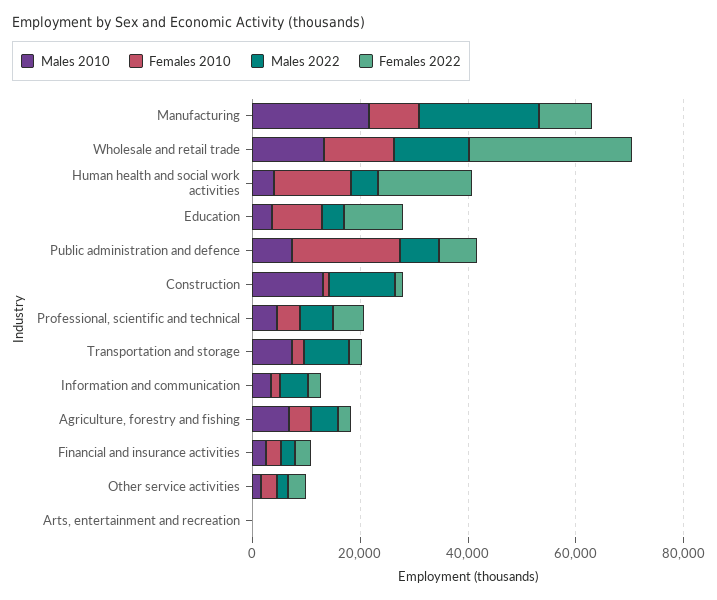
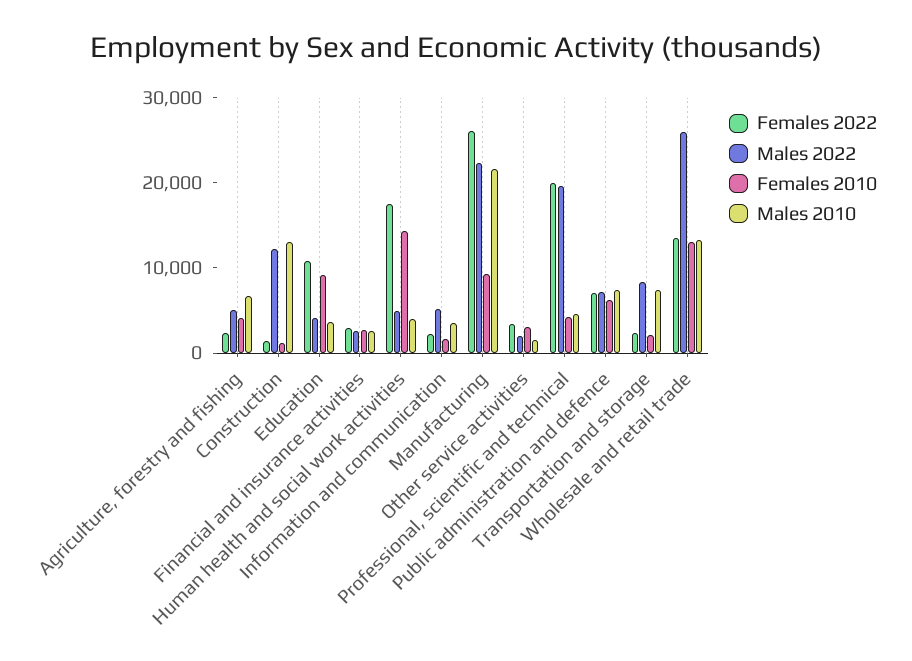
Females 2022, Manufacturing: 10000 -> 26000
Males 2022, Wholesale and retail trade: 15000 -> 26000
Females 2022, Wholesale and retail trade: 30000 -> 14000
Females 2010, Public administration and defence: 20000 -> 6000
Males 2022, Professional, scientific and technical: 5000 -> 20000
Females 2022, Professional, scientific and technical: 5000 -> 20000
Males 2010, Arts, entertainment and recreation: 0 -> none
Females 2010, Arts, entertainment and recreation: 0 -> none
Males 2022, Arts, entertainment and recreation: 0 -> none
Females 2022, Arts, entertainment and recreation: 0 -> none

